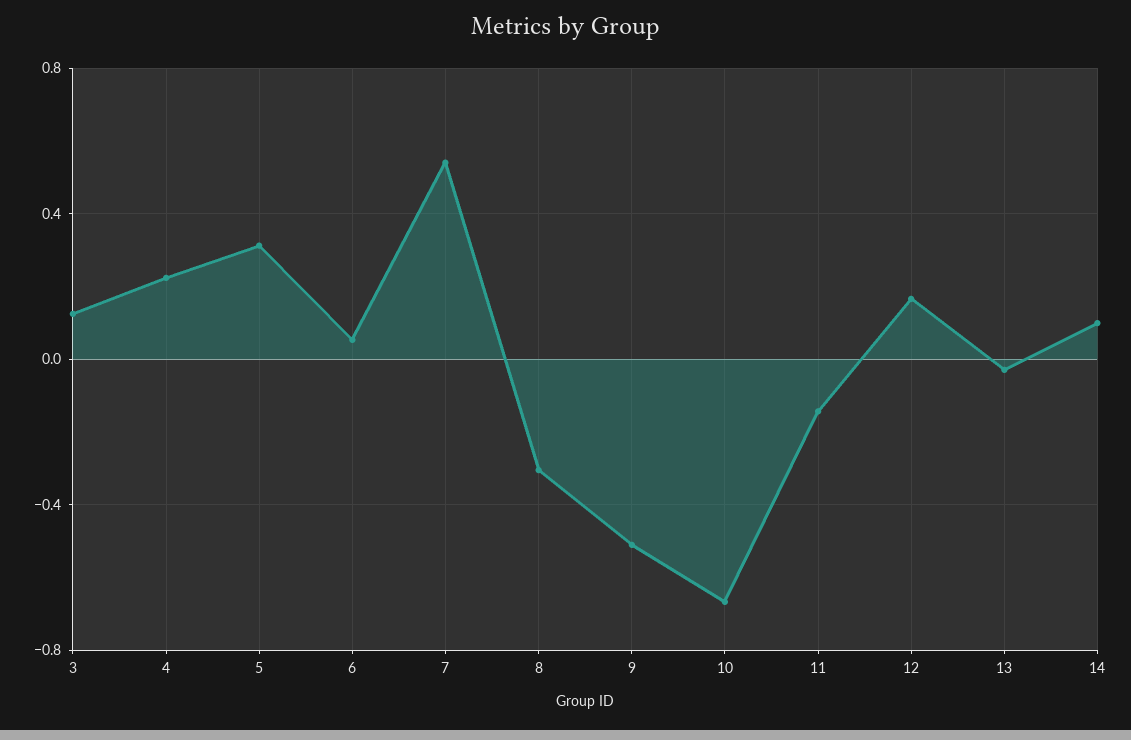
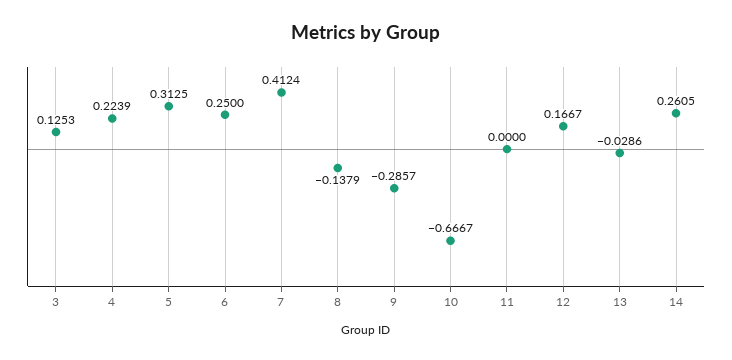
6: 0.05 -> 0.25
7: 0.55 -> 0.4124
8: -0.3 -> -0.1379
9: -0.5 -> -0.2857
11: -0.15 -> 0
14: 0.1 -> 0.2605

